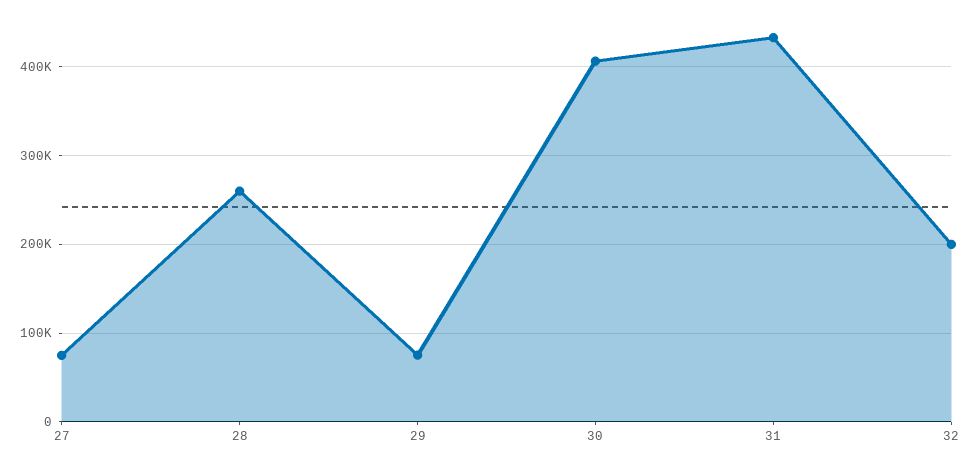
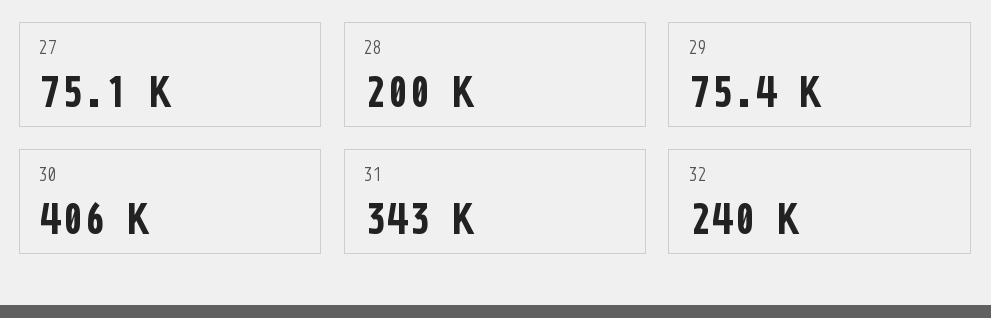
28: 260000 -> 200000
31: 430000 -> 343000
32: 200000 -> 240000

